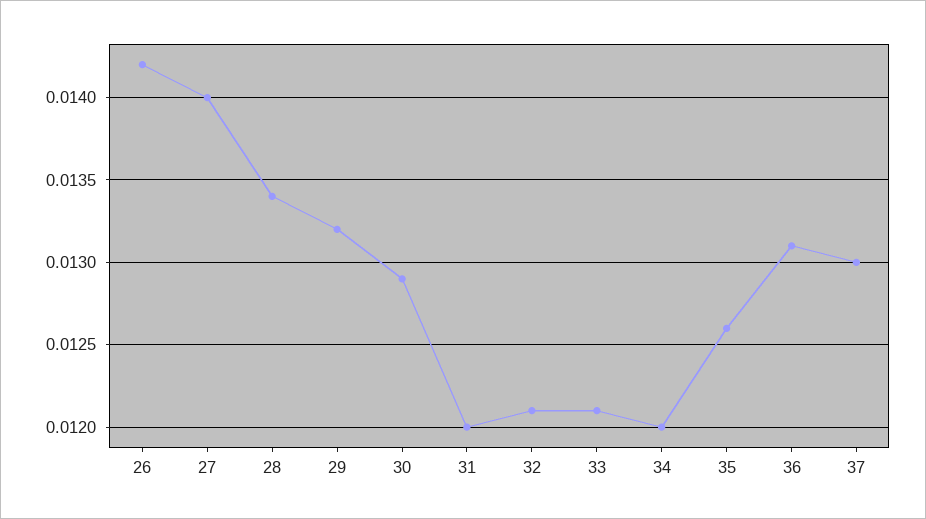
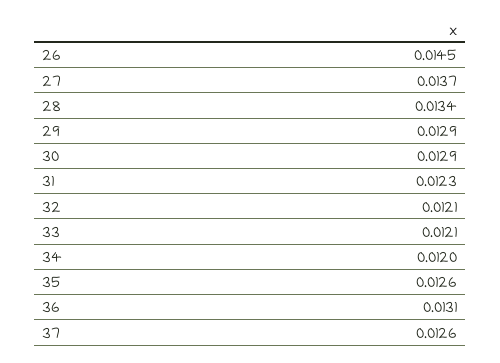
26: 0.0142 -> 0.0145
27: 0.014 -> 0.0137
29: 0.0132 -> 0.0129
31: 0.012 -> 0.0123
37: 0.013 -> 0.0126

